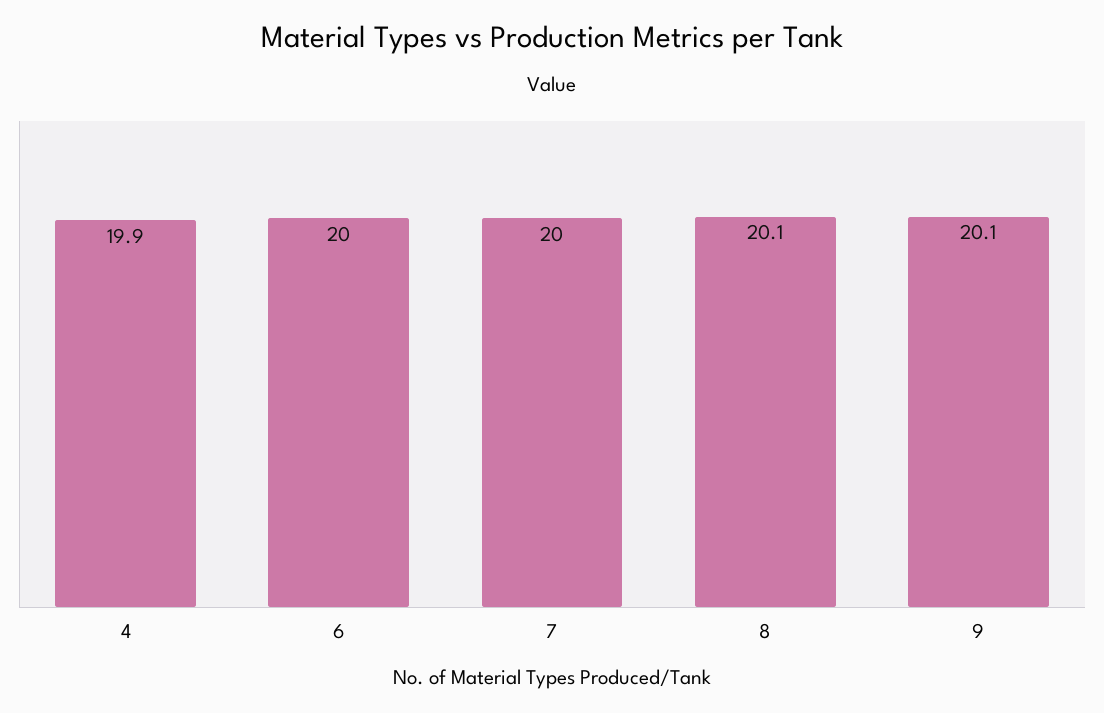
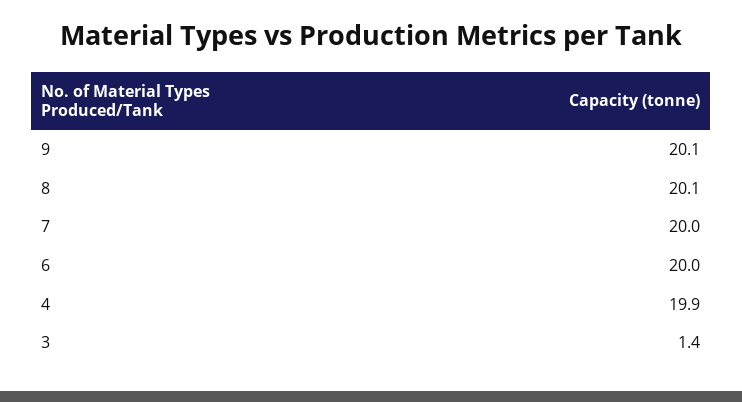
3: none -> 1.4

